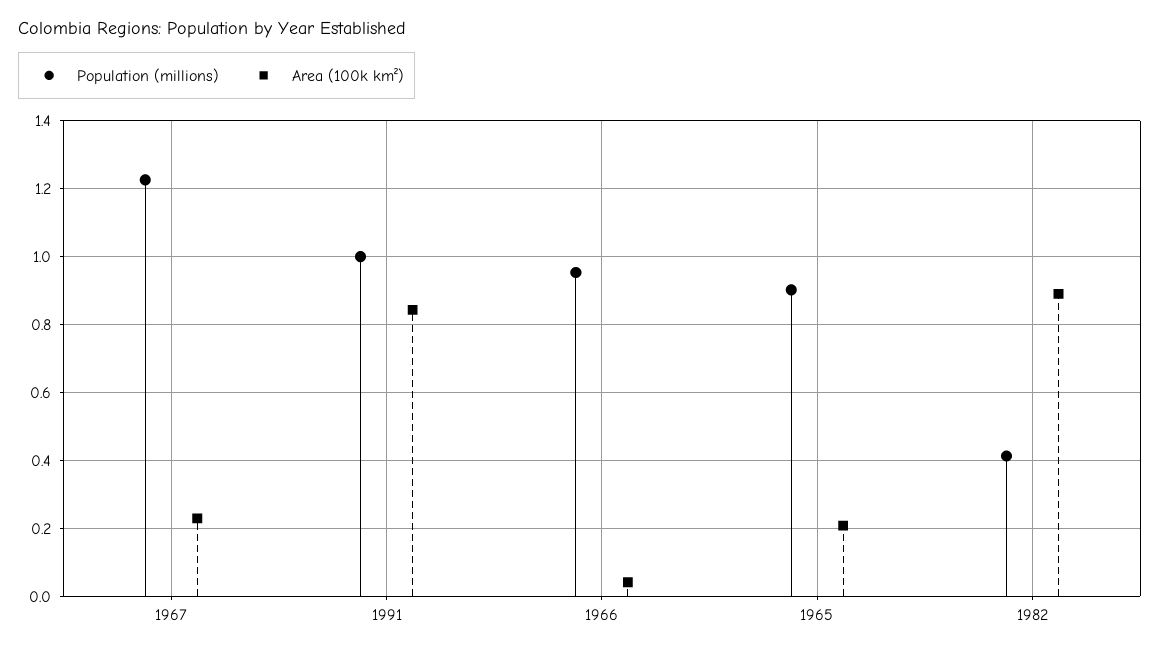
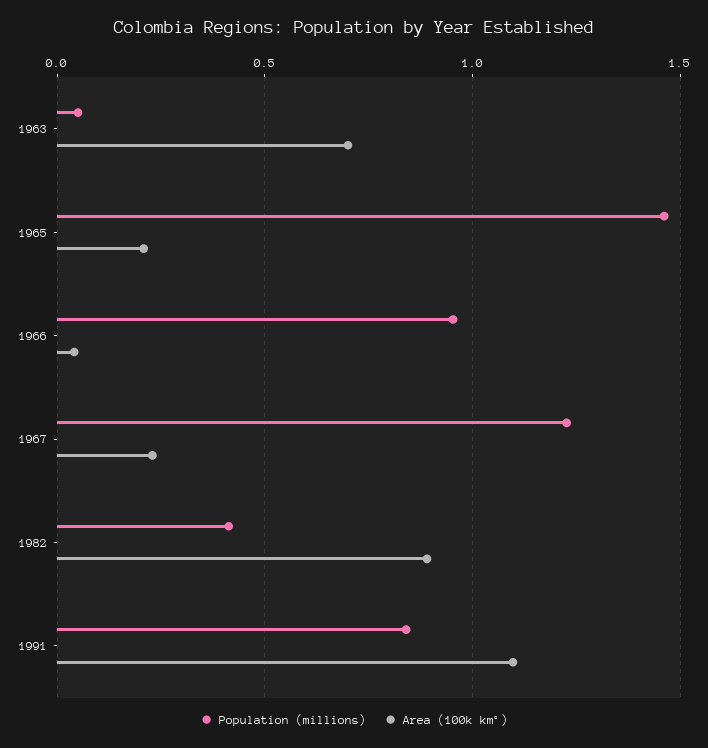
Population (millions), 1991: 1 -> 0.85
Area (100k km²), 1991: 0.84 -> 1.1
Population (millions), 1965: 0.9 -> 1.45
Population (millions), 1963: none -> 0.05
Area (100k km²), 1963: none -> 0.7

